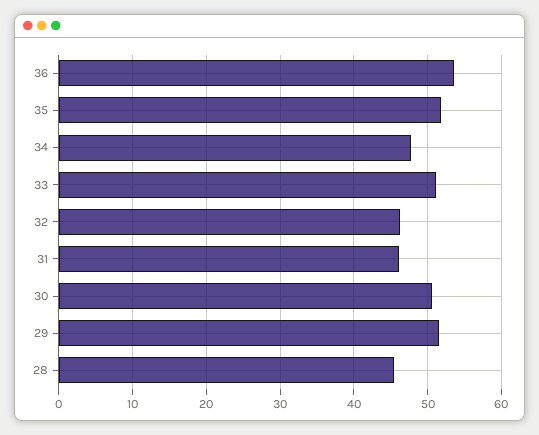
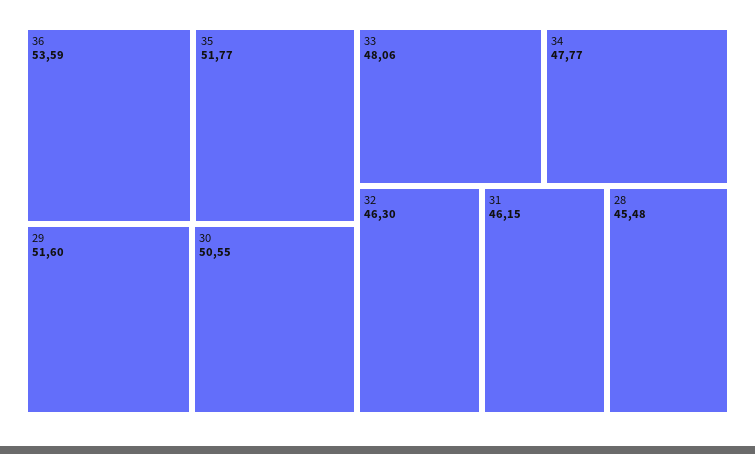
33: 51 -> 48.06

